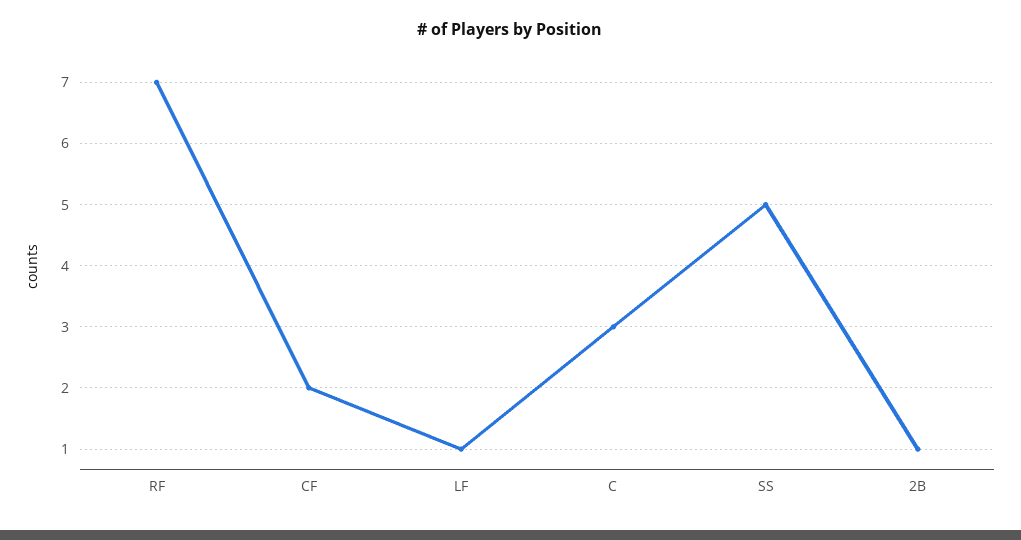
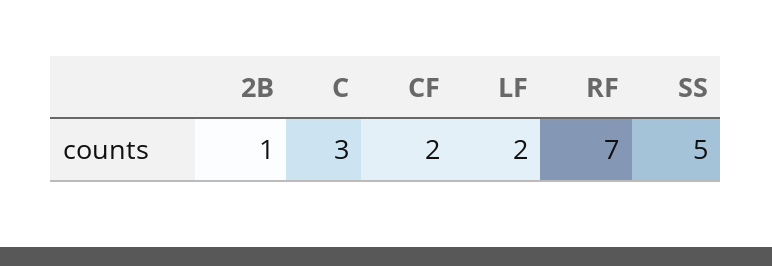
LF: 1 -> 2

